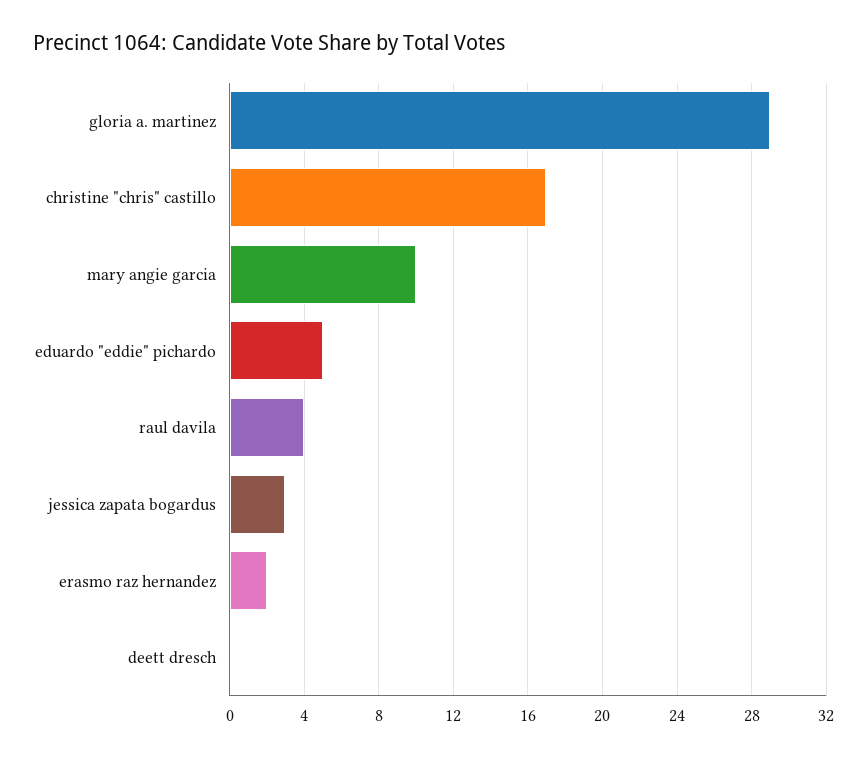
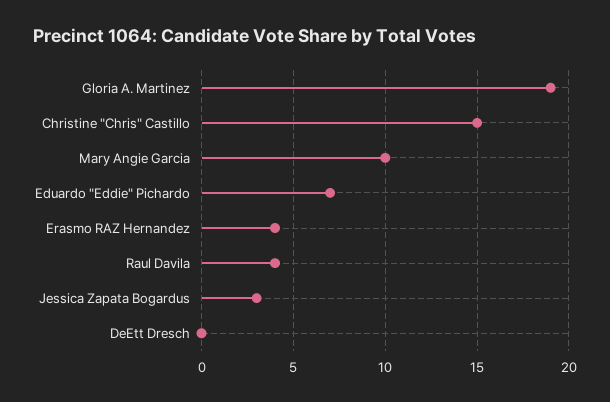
gloria a. martinez: 29 -> 19
christine "chris" castillo: 17 -> 15
eduardo "eddie" pichardo: 5 -> 7
erasmo raz hernandez: 2 -> 4

